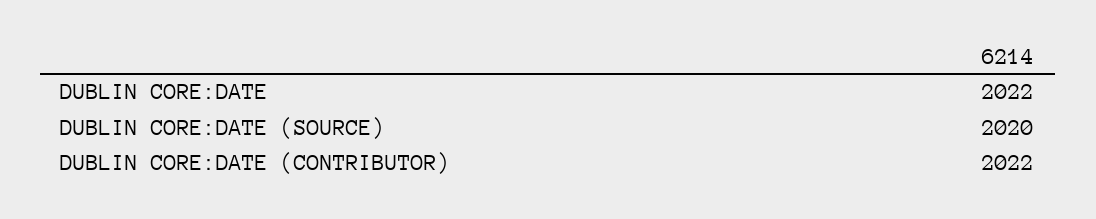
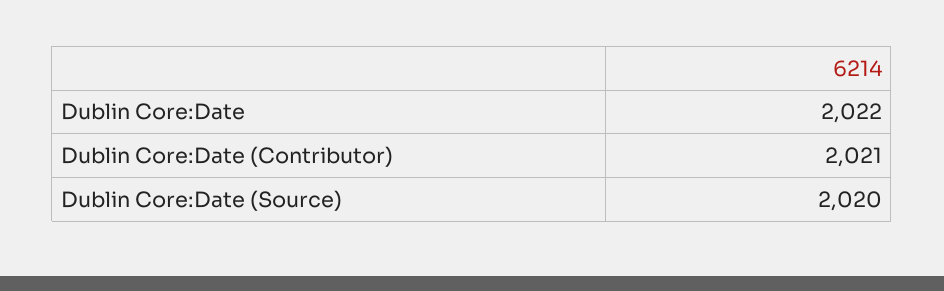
DUBLIN CORE:DATE (CONTRIBUTOR): 2022 -> 2021

